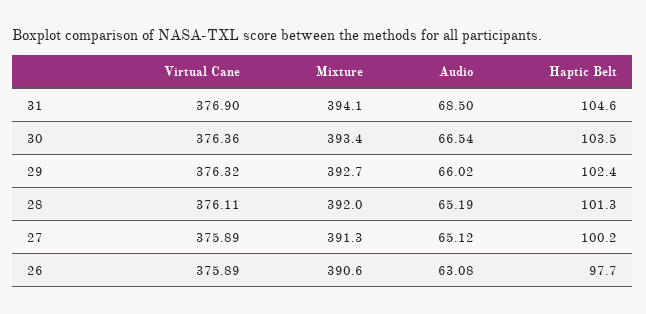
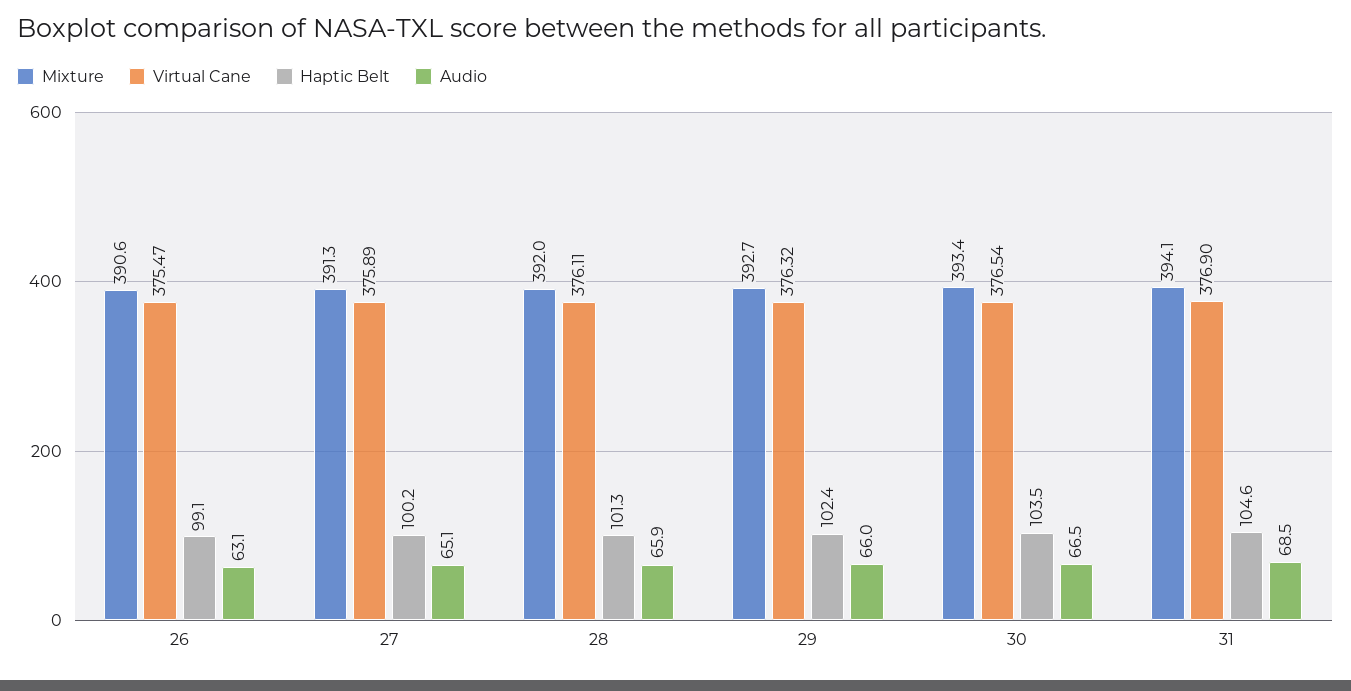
Virtual Cane, 30: 376.36 -> 376.54
Audio, 28: 65.19 -> 65.9
Virtual Cane, 26: 375.89 -> 375.47
Haptic Belt, 26: 97.7 -> 99.1

